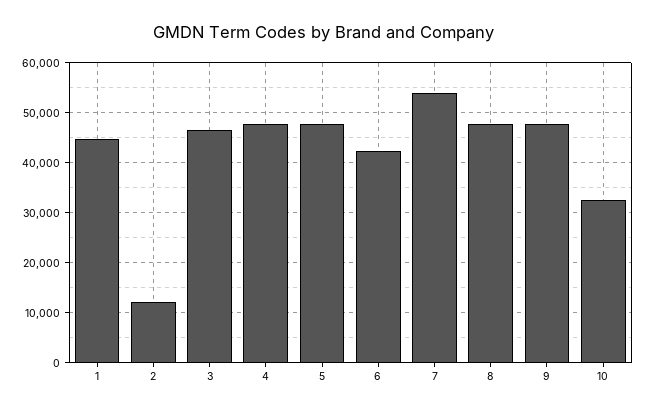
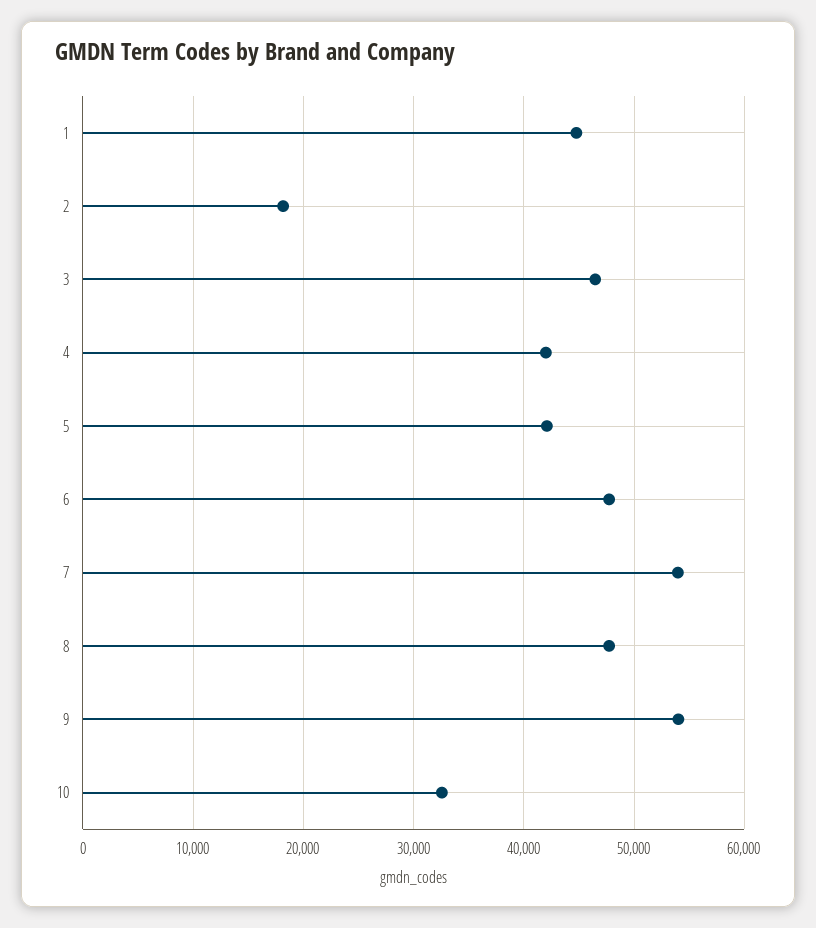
2: 12000 -> 18000
4: 48000 -> 42000
5: 48000 -> 42000
6: 42000 -> 48000
9: 48000 -> 54000

